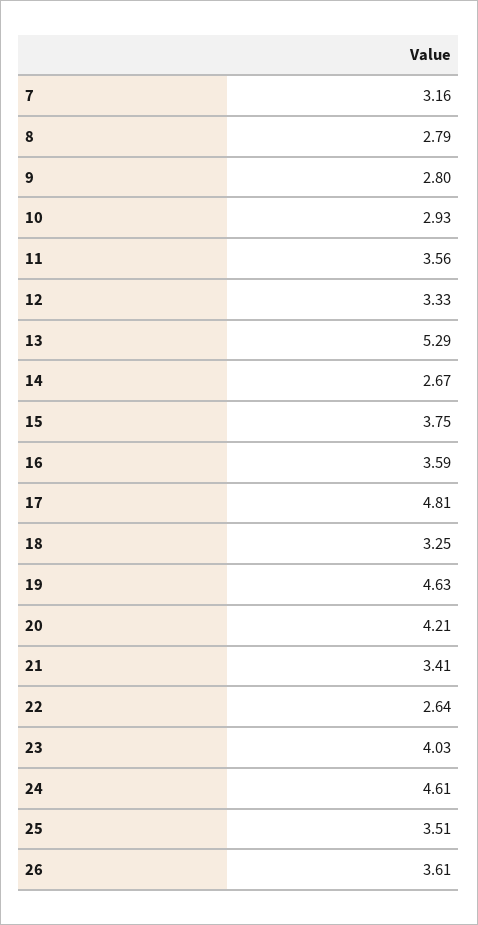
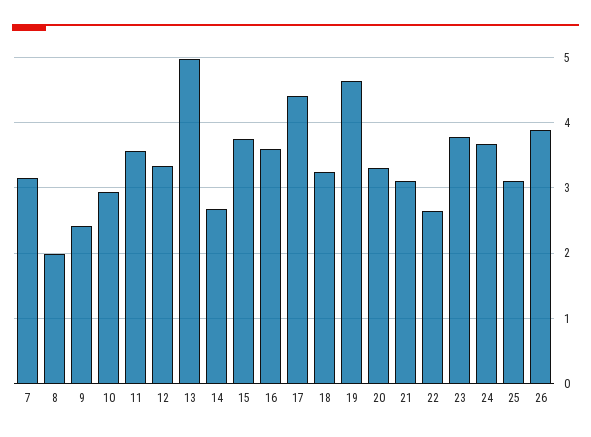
8: 2.79 -> 2
9: 2.8 -> 2.4
13: 5.29 -> 5
17: 4.81 -> 4.4
20: 4.21 -> 3.3
21: 3.41 -> 3.1
23: 4.03 -> 3.8
24: 4.61 -> 3.7
25: 3.51 -> 3.1
26: 3.61 -> 3.9

